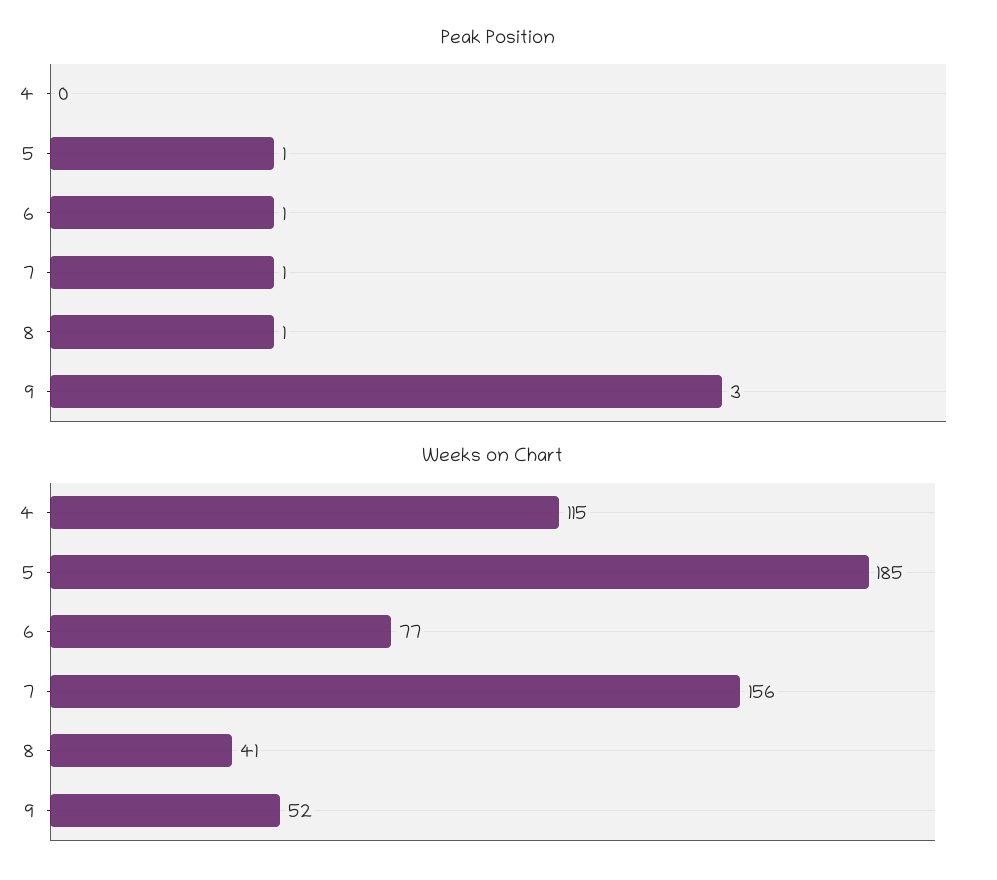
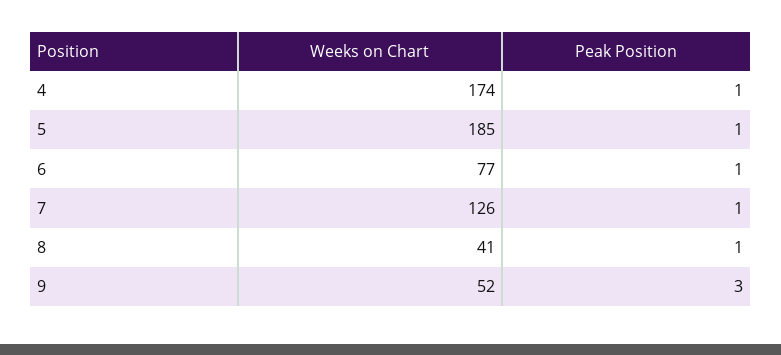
Peak Position, 4: 0 -> 1
Weeks on Chart, 4: 115 -> 174
Weeks on Chart, 7: 156 -> 126

